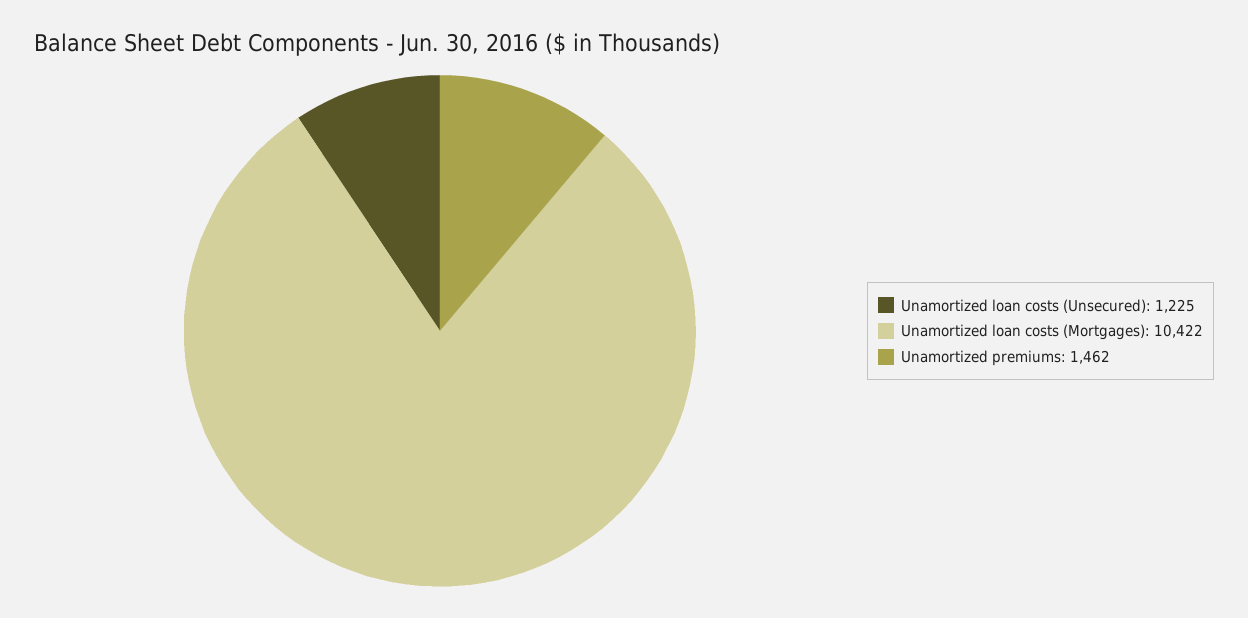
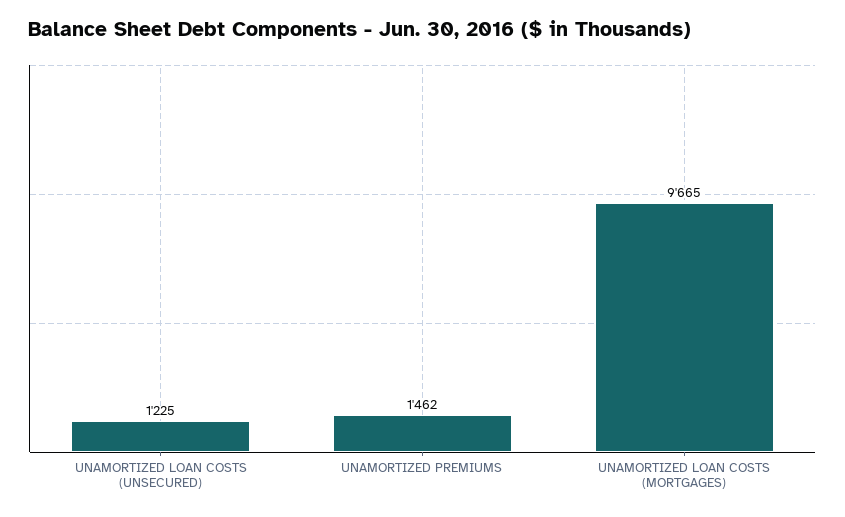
Unamortized loan costs (Mortgages): 10422 -> 9665

